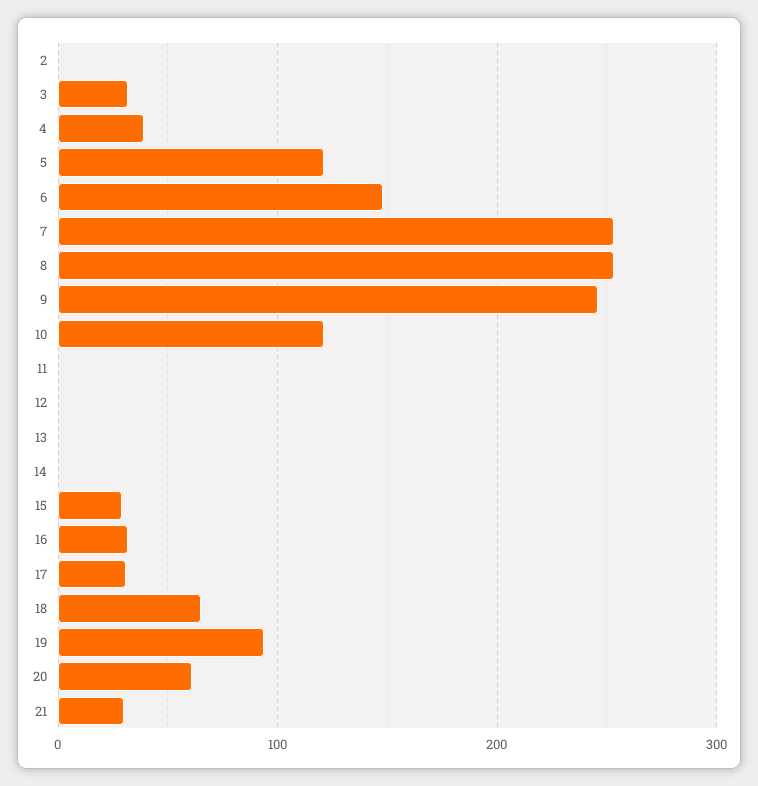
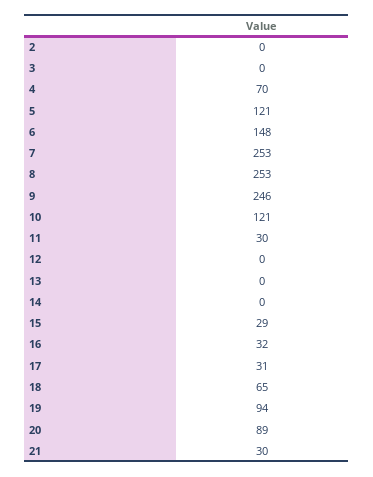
3: 30 -> 0
4: 40 -> 70
11: 0 -> 30
20: 60 -> 89

